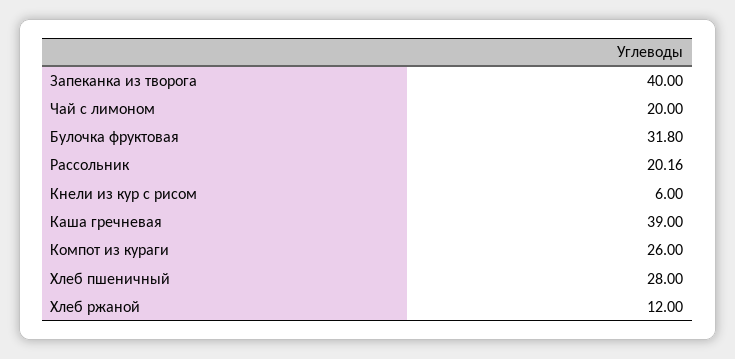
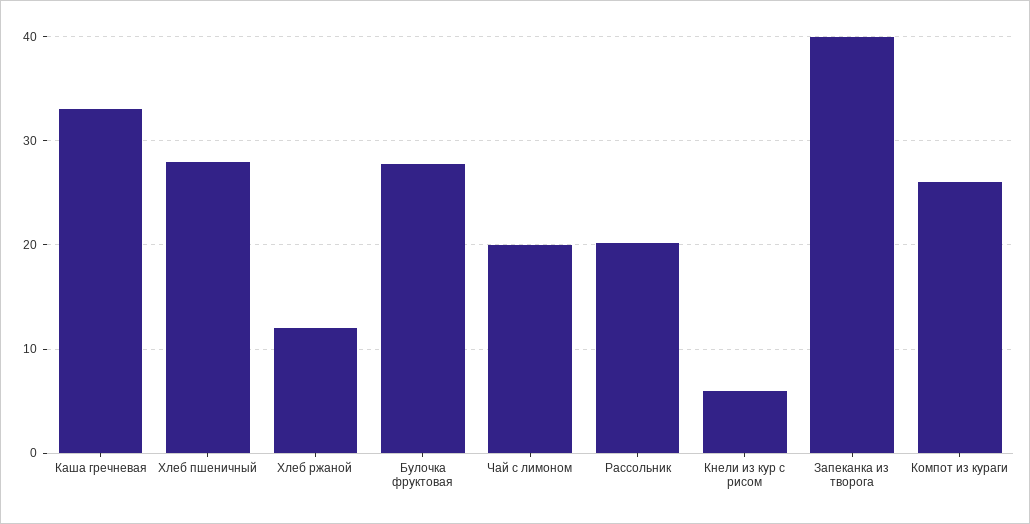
Булочка фруктовая: 31.8 -> 28
Каша гречневая: 39 -> 33

